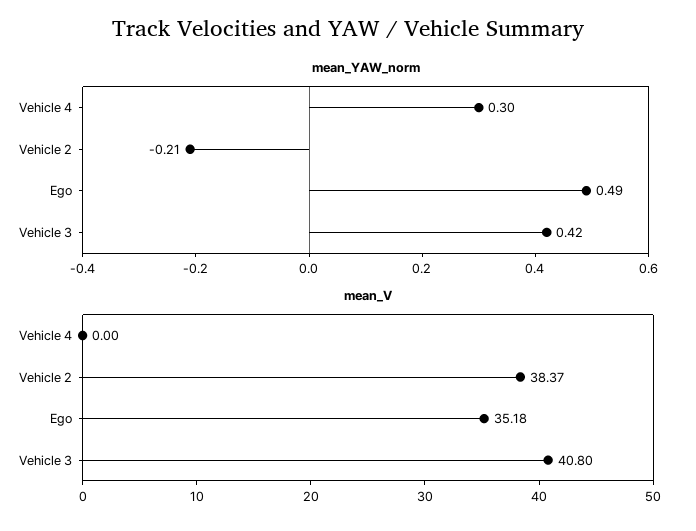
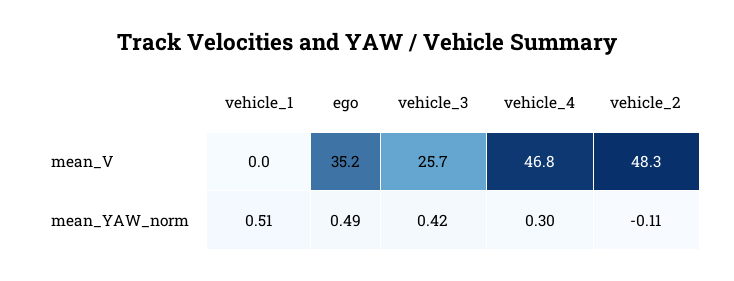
mean_YAW_norm, Vehicle 2: -0.21 -> -0.11
mean_V, Vehicle 4: 0 -> 46.8
mean_V, Vehicle 2: 38.37 -> 48.3
mean_V, Vehicle 3: 40.8 -> 25.7
mean_V, vehicle_1: none -> 0
mean_YAW_norm, vehicle_1: none -> 0.51

